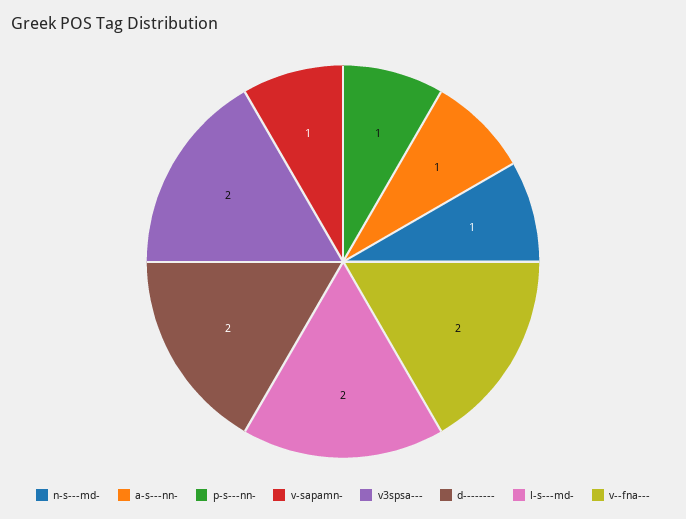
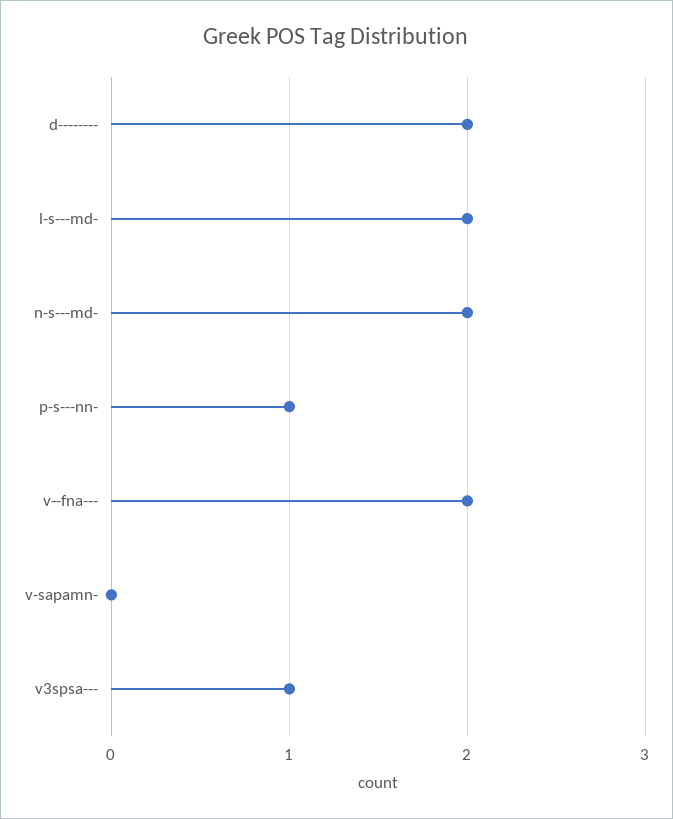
n-s---md-: 1 -> 2
a-s---nn-: 1 -> none
v-sapamn-: 1 -> 0
v3spsa---: 2 -> 1

